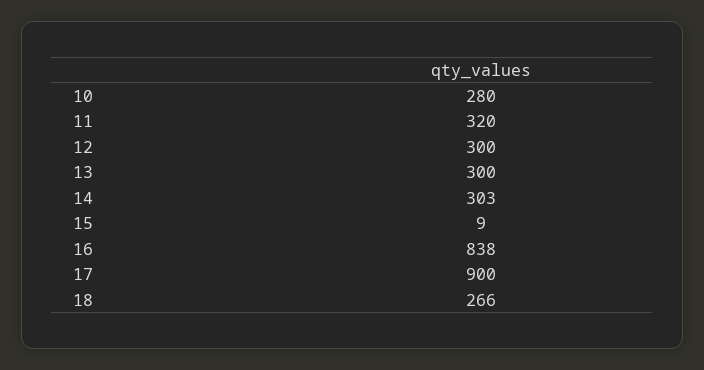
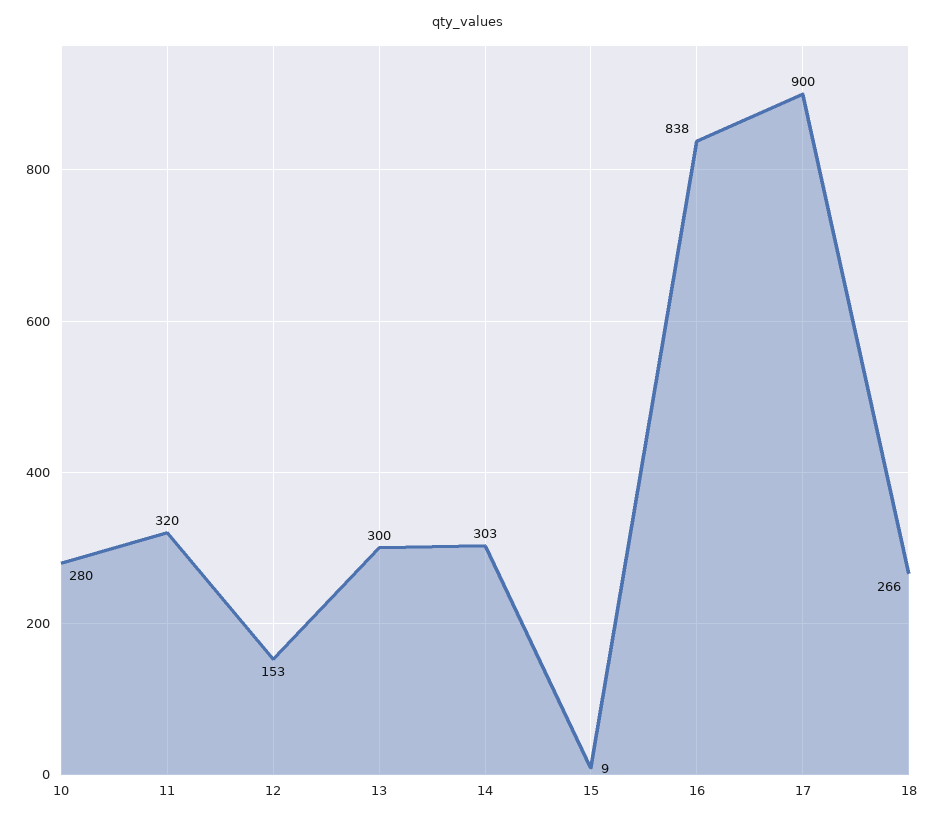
12: 300 -> 153

